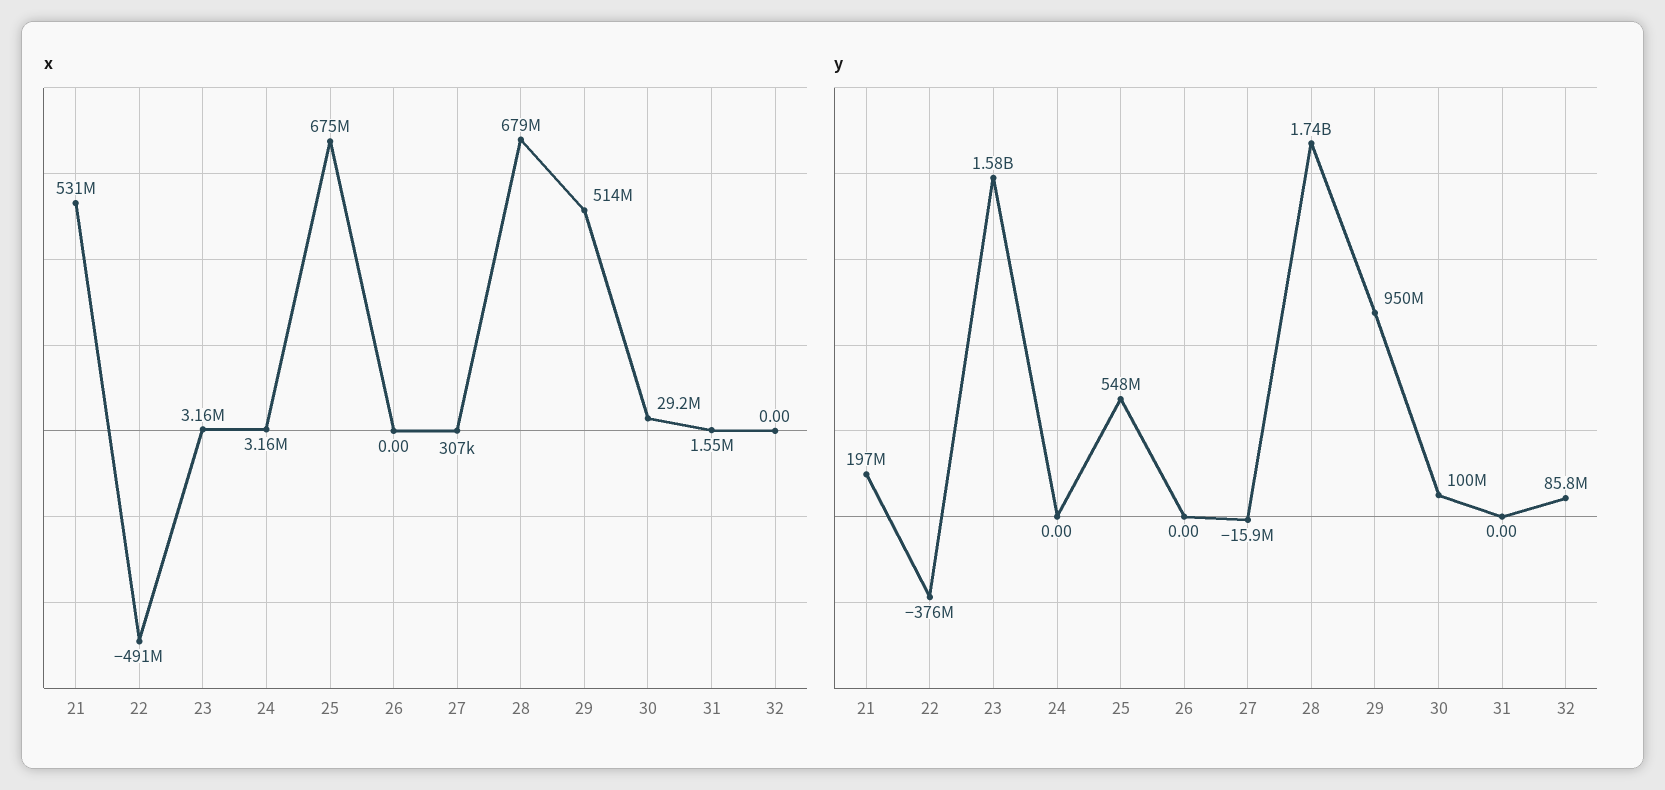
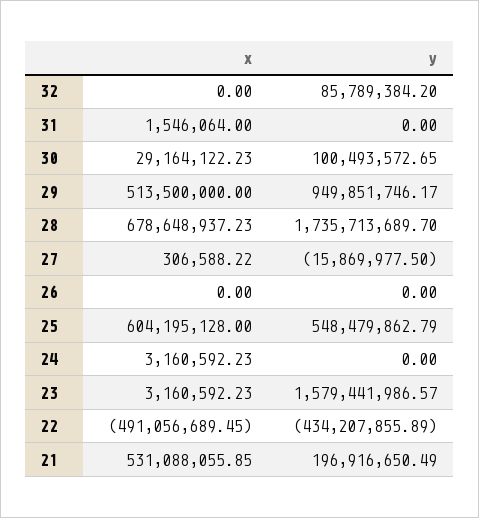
x, 25: 675000000 -> 604195128
y, 22: -376000000 -> -434207855.89

